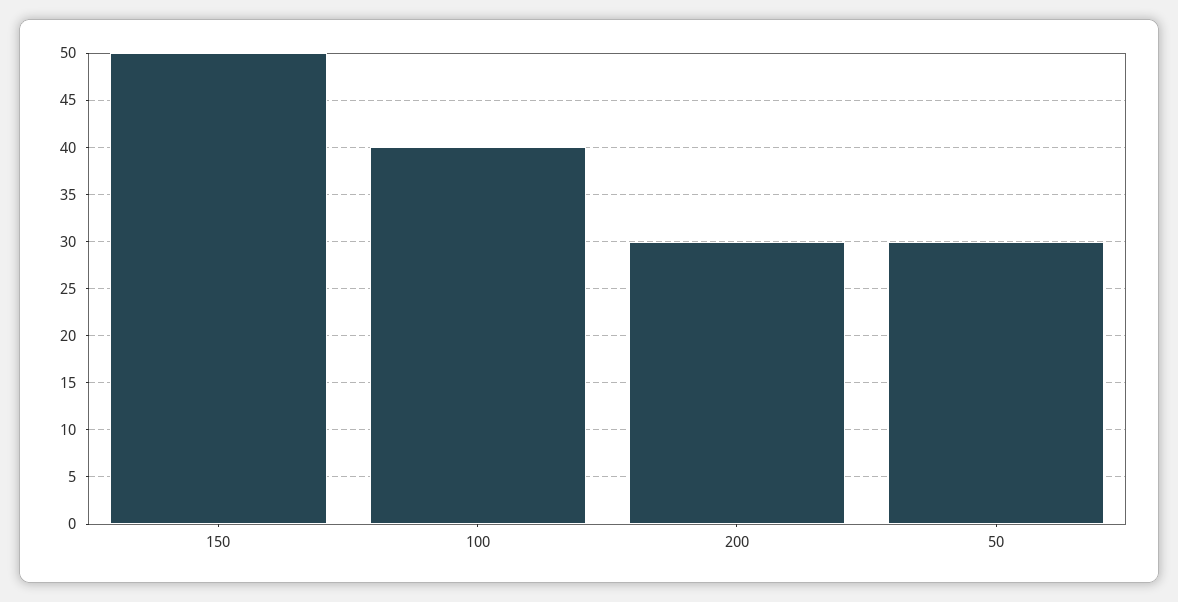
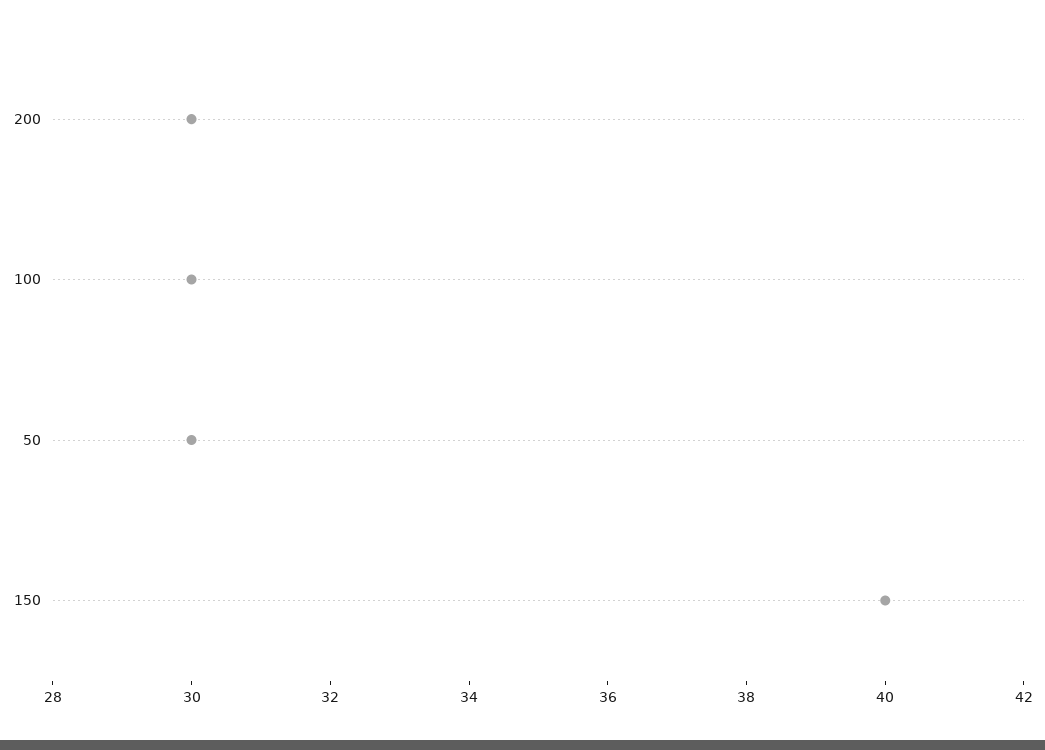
150: 50 -> 40
100: 40 -> 30

